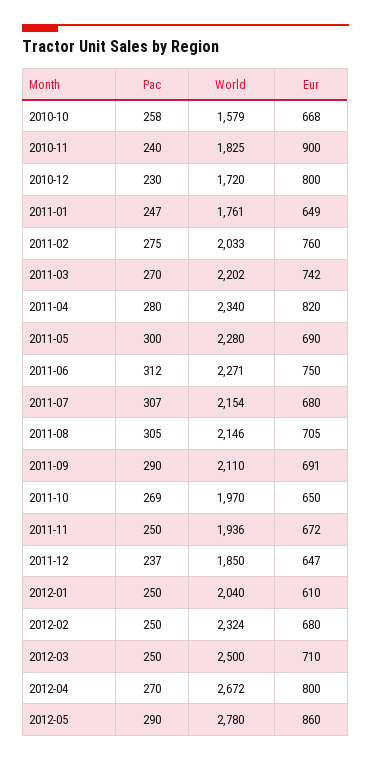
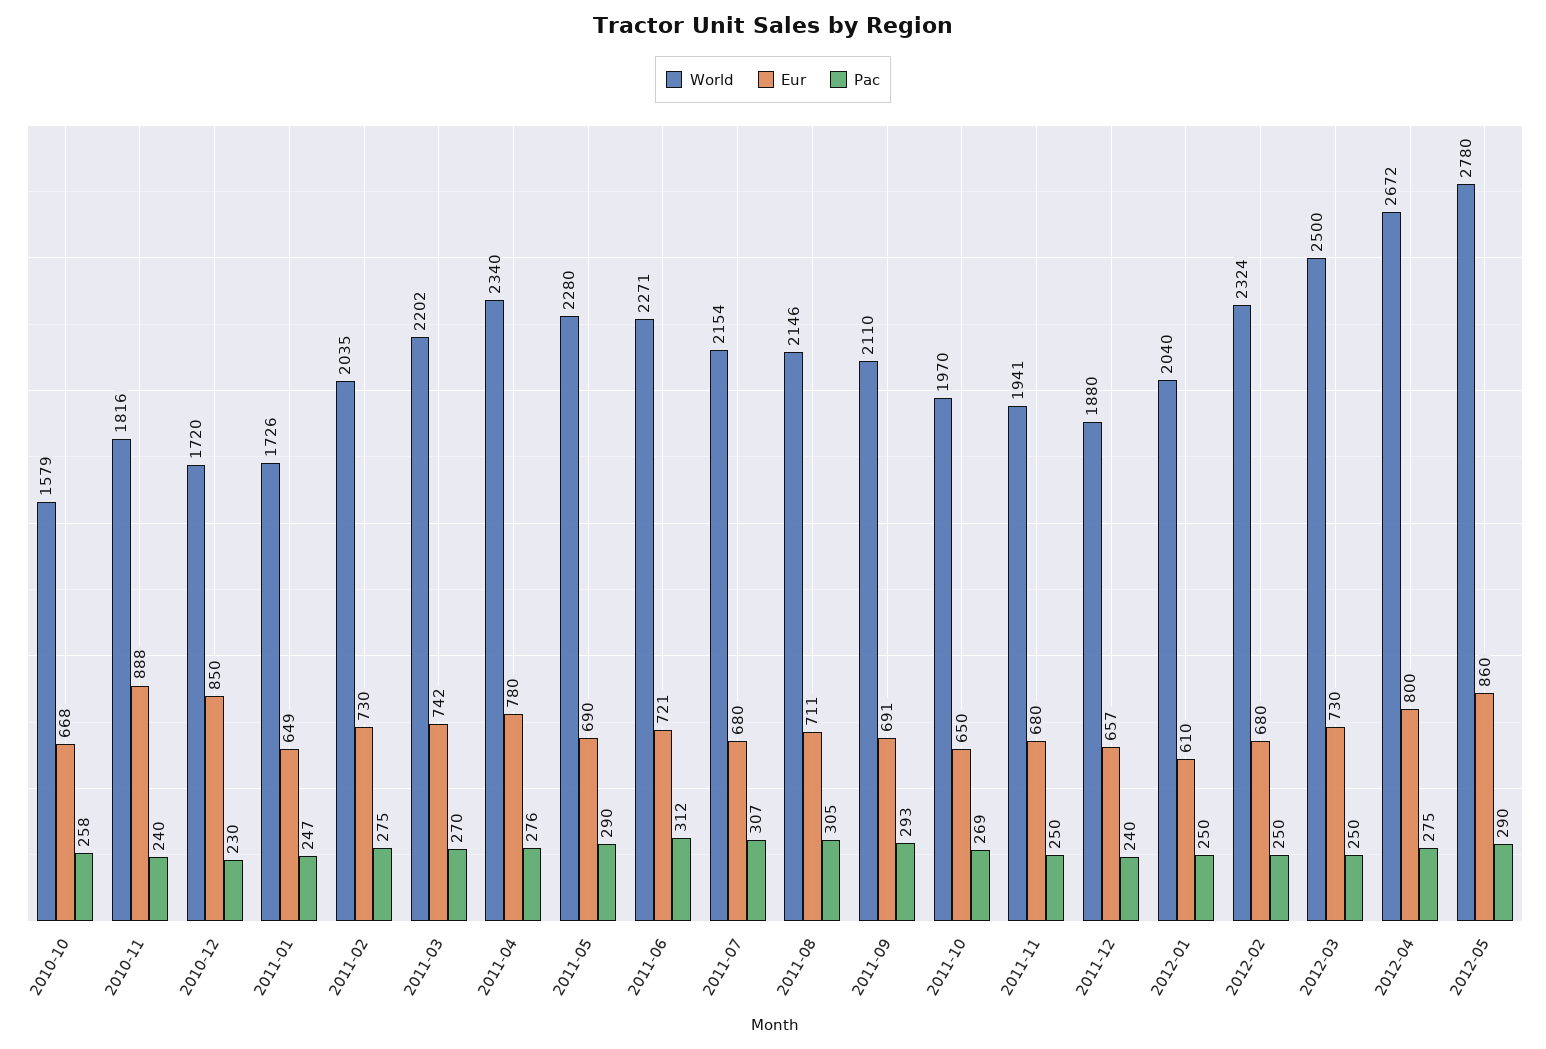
World, 2010-11: 1825 -> 1816
Eur, 2010-11: 900 -> 888
Eur, 2010-12: 800 -> 850
World, 2011-01: 1761 -> 1726
World, 2011-02: 2033 -> 2035
Eur, 2011-02: 760 -> 730
Pac, 2011-04: 280 -> 276
Eur, 2011-04: 820 -> 780
Pac, 2011-05: 300 -> 290
Eur, 2011-06: 750 -> 721
Eur, 2011-08: 705 -> 711
Pac, 2011-09: 290 -> 293
World, 2011-11: 1936 -> 1941
Eur, 2011-11: 672 -> 680
Pac, 2011-12: 237 -> 240
World, 2011-12: 1850 -> 1880
Eur, 2011-12: 647 -> 657
Eur, 2012-03: 710 -> 730
Pac, 2012-04: 270 -> 275

